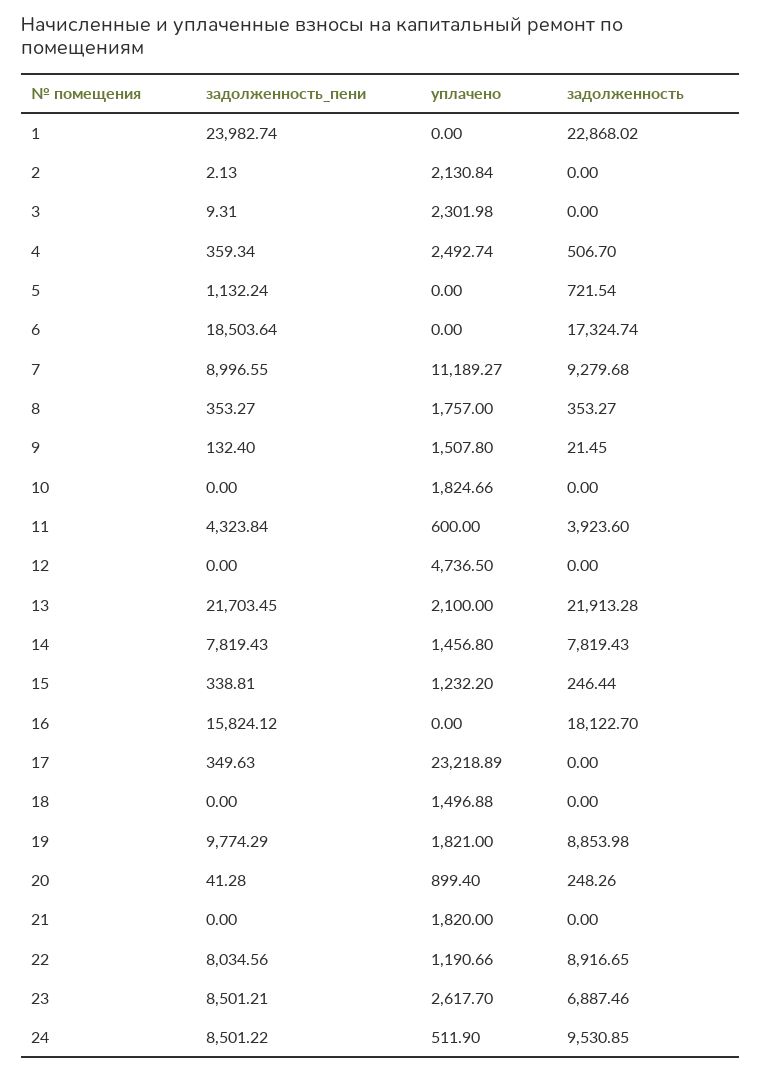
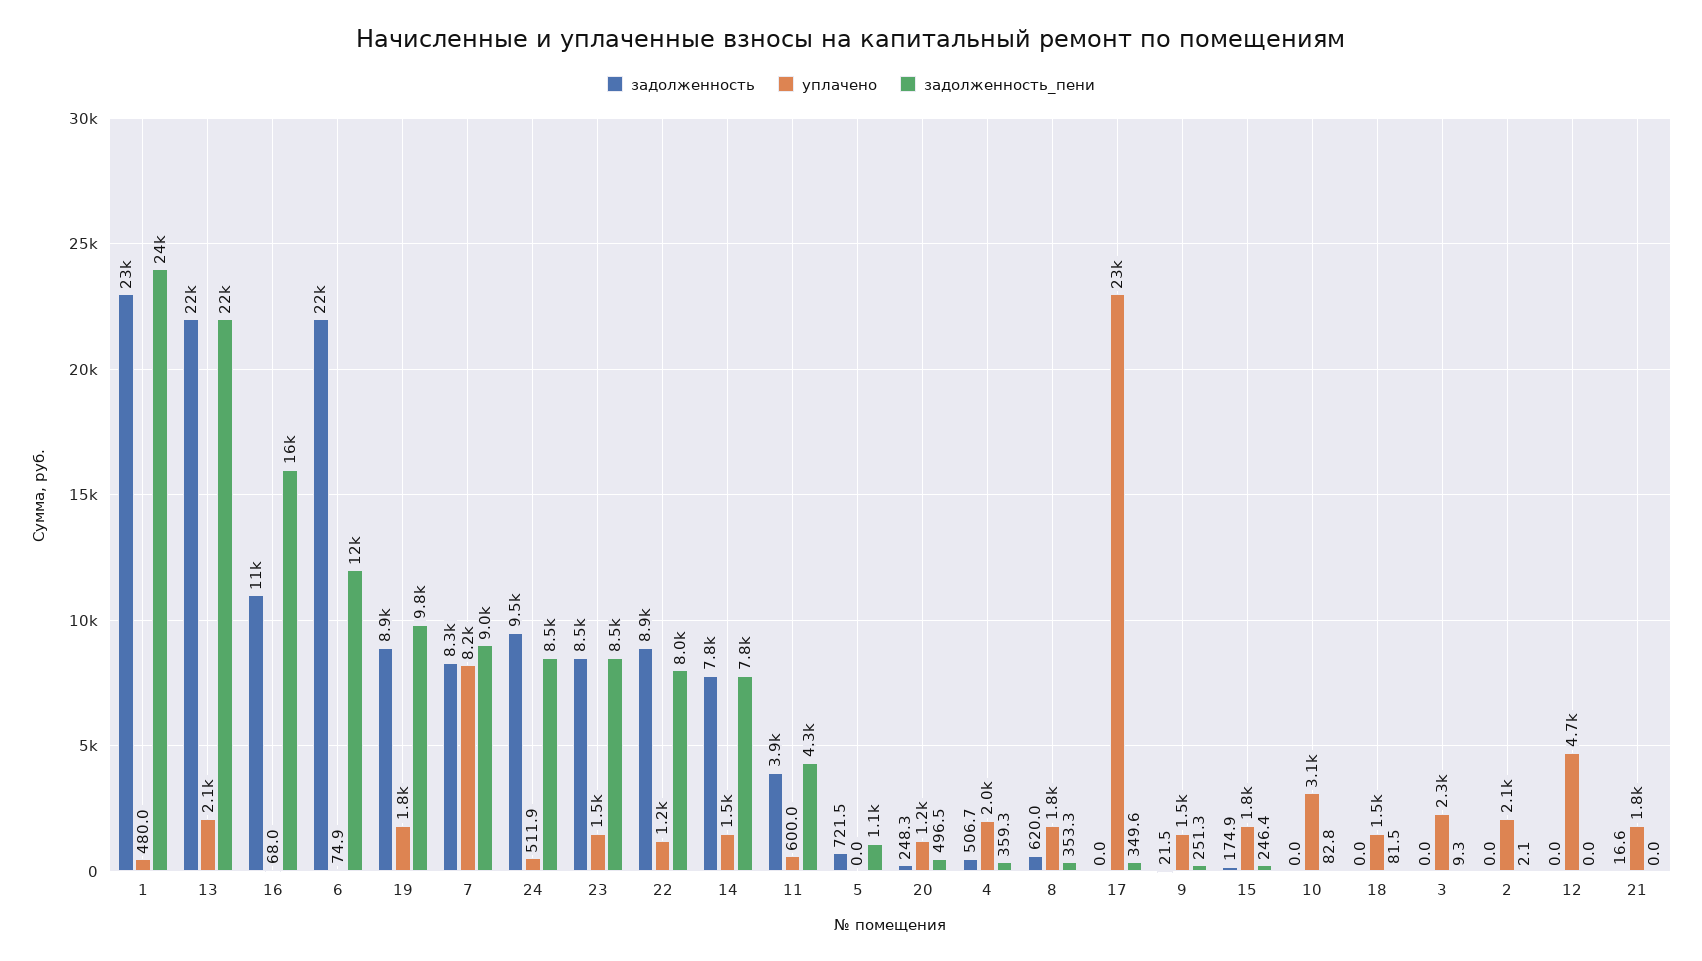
уплачено, 1: 0 -> 480
уплачено, 4: 2492.74 -> 2000
задолженность_пени, 6: 18503.64 -> 12000
уплачено, 6: 0 -> 74.9
задолженность, 6: 17324.74 -> 22000
уплачено, 7: 11189.27 -> 8200
задолженность, 7: 9279.68 -> 8300
задолженность, 8: 353.27 -> 620
задолженность_пени, 9: 132.4 -> 251.3
задолженность_пени, 10: 0 -> 82.8
уплачено, 10: 1824.66 -> 3100
задолженность_пени, 15: 338.81 -> 246.4
уплачено, 15: 1232.2 -> 1800
задолженность, 15: 246.44 -> 174.9
уплачено, 16: 0 -> 68
задолженность, 16: 18122.7 -> 11000
задолженность_пени, 18: 0 -> 81.5
задолженность_пени, 20: 41.28 -> 496.5
уплачено, 20: 899.4 -> 1200
задолженность, 21: 0 -> 16.6
уплачено, 23: 2617.7 -> 1500
задолженность, 23: 6887.46 -> 8500

